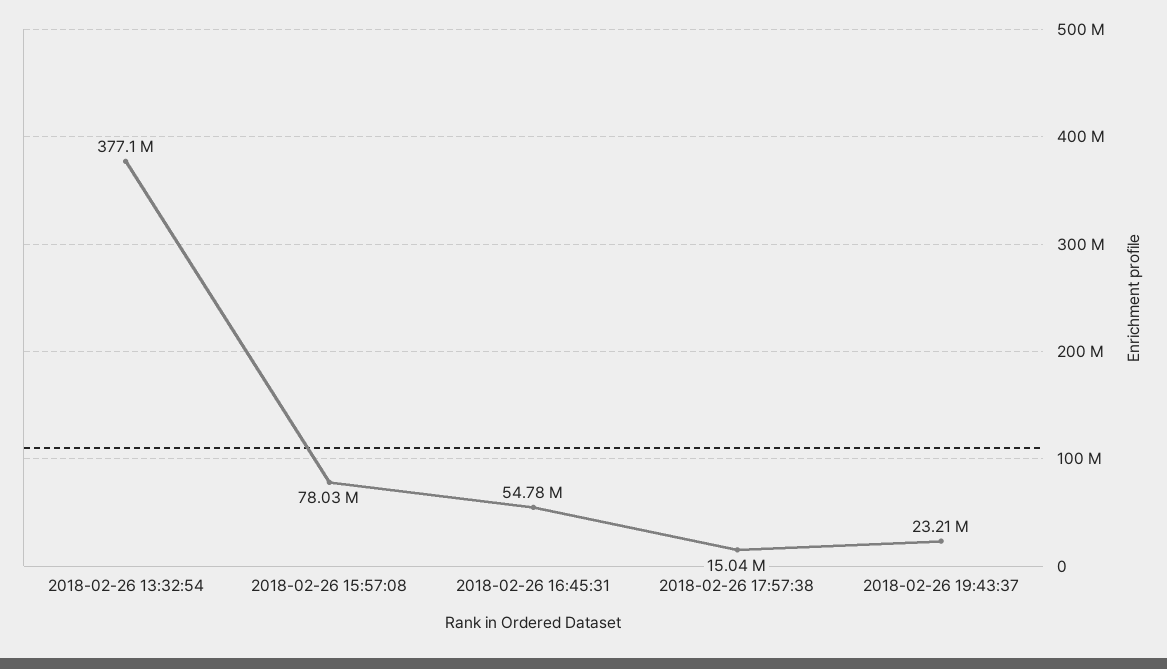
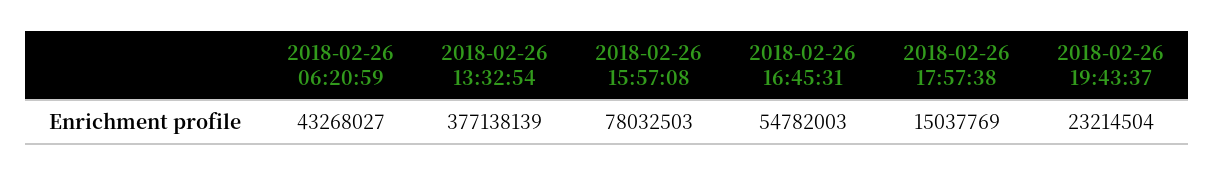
2018-02-26 06:20:59: none -> 43268027

